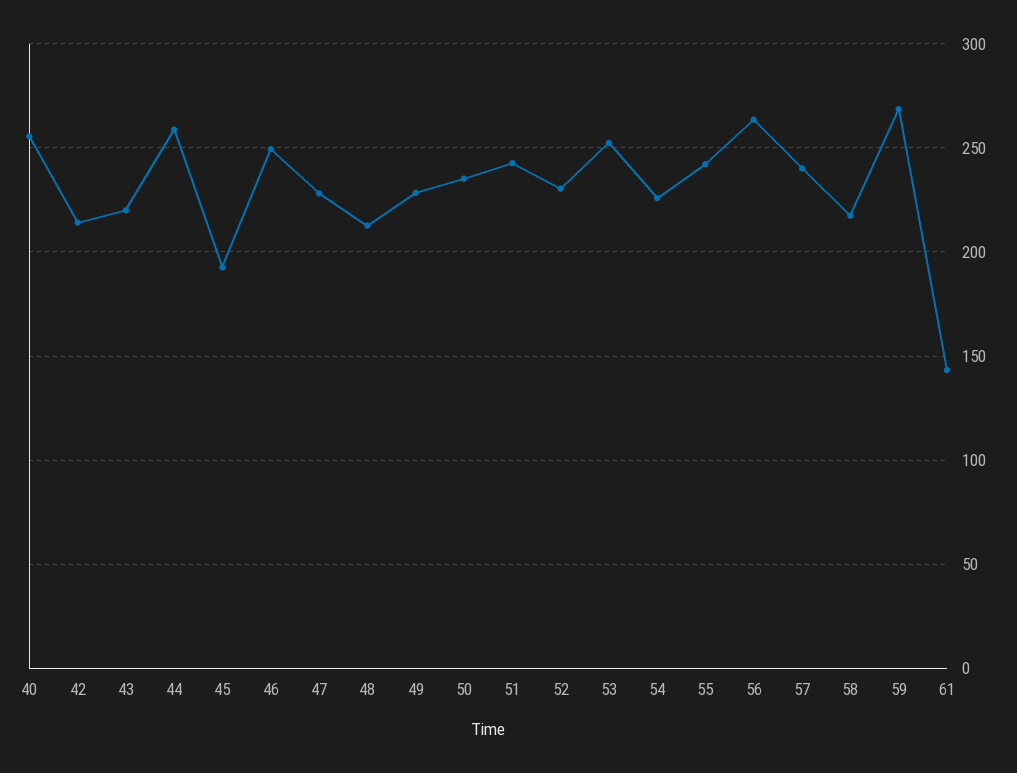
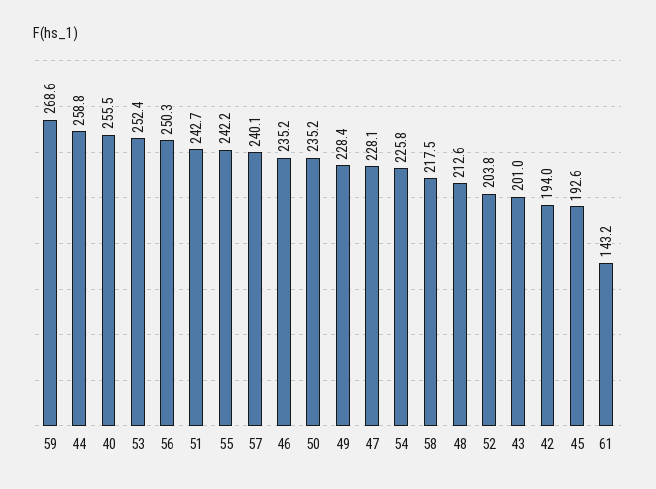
42: 215 -> 194
43: 220 -> 201
46: 250 -> 235.2
52: 230 -> 203.8
56: 265 -> 250.3

